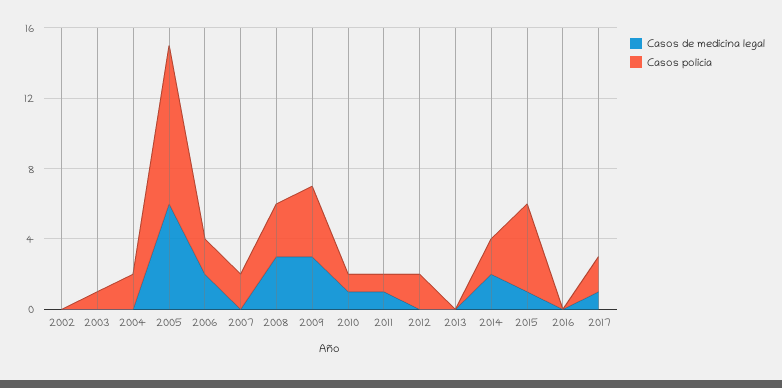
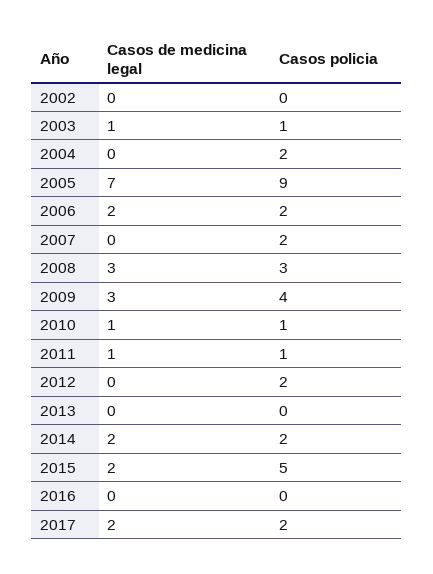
Casos de medicina legal, 2003: 0 -> 1
Casos de medicina legal, 2005: 6 -> 7
Casos de medicina legal, 2015: 1 -> 2
Casos de medicina legal, 2017: 1 -> 2

